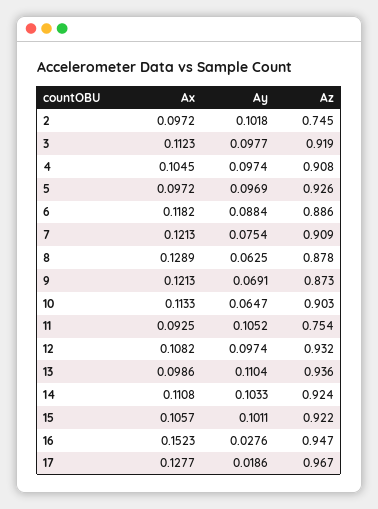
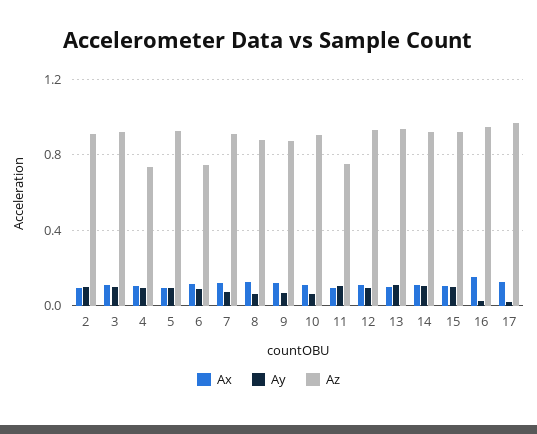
Az, 2: 0.745 -> 0.9
Az, 4: 0.908 -> 0.75
Az, 6: 0.886 -> 0.75

